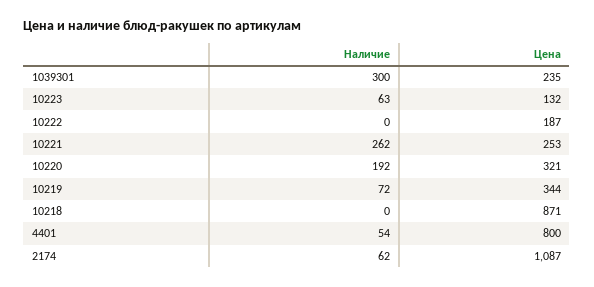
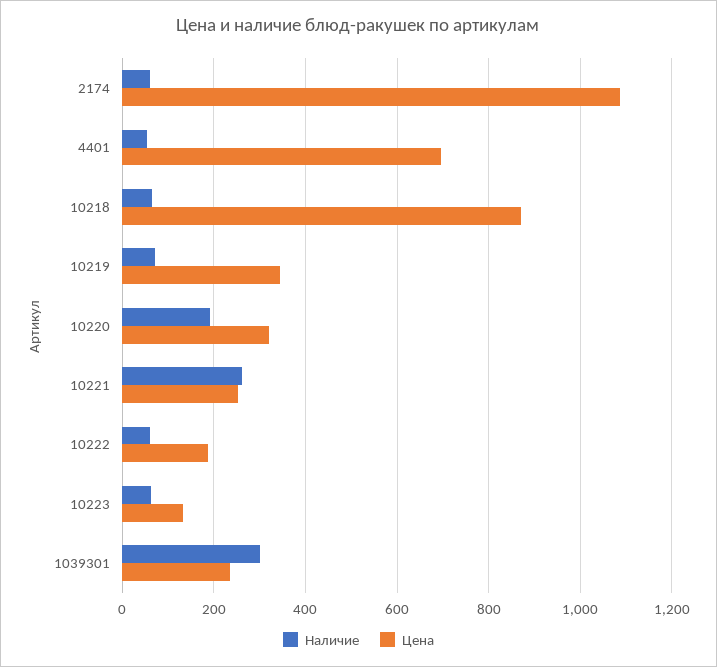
Наличие, 10222: 0 -> 60
Наличие, 10218: 0 -> 60
Цена, 4401: 800 -> 700

